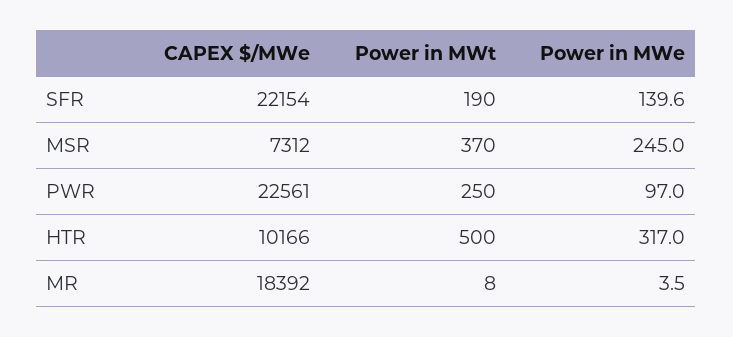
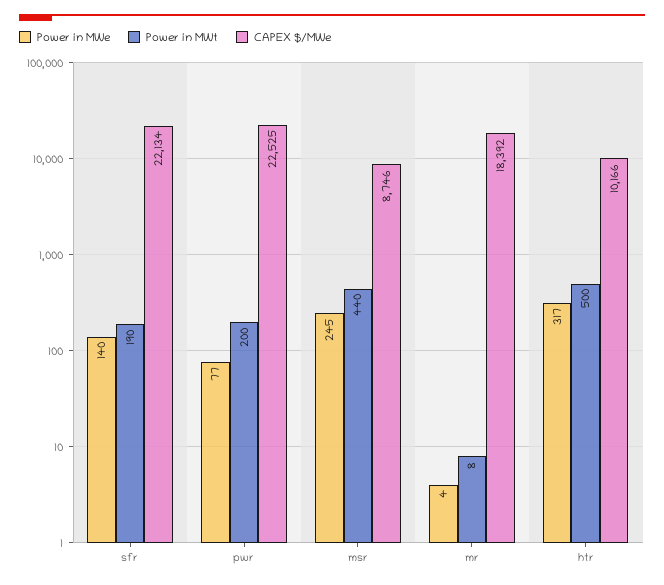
CAPEX $/MWe, SFR: 22154 -> 22134
CAPEX $/MWe, MSR: 7312 -> 8746
Power in MWt, MSR: 370 -> 440
CAPEX $/MWe, PWR: 22561 -> 22525
Power in MWt, PWR: 250 -> 200
Power in MWe, PWR: 97 -> 77

